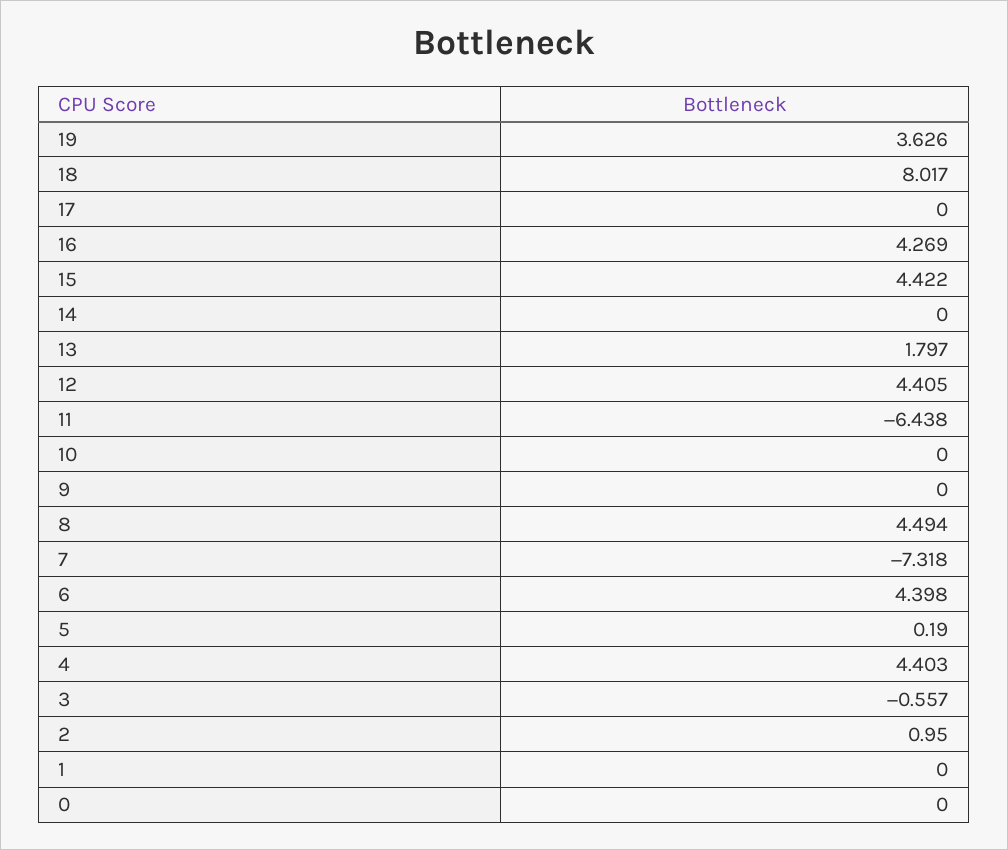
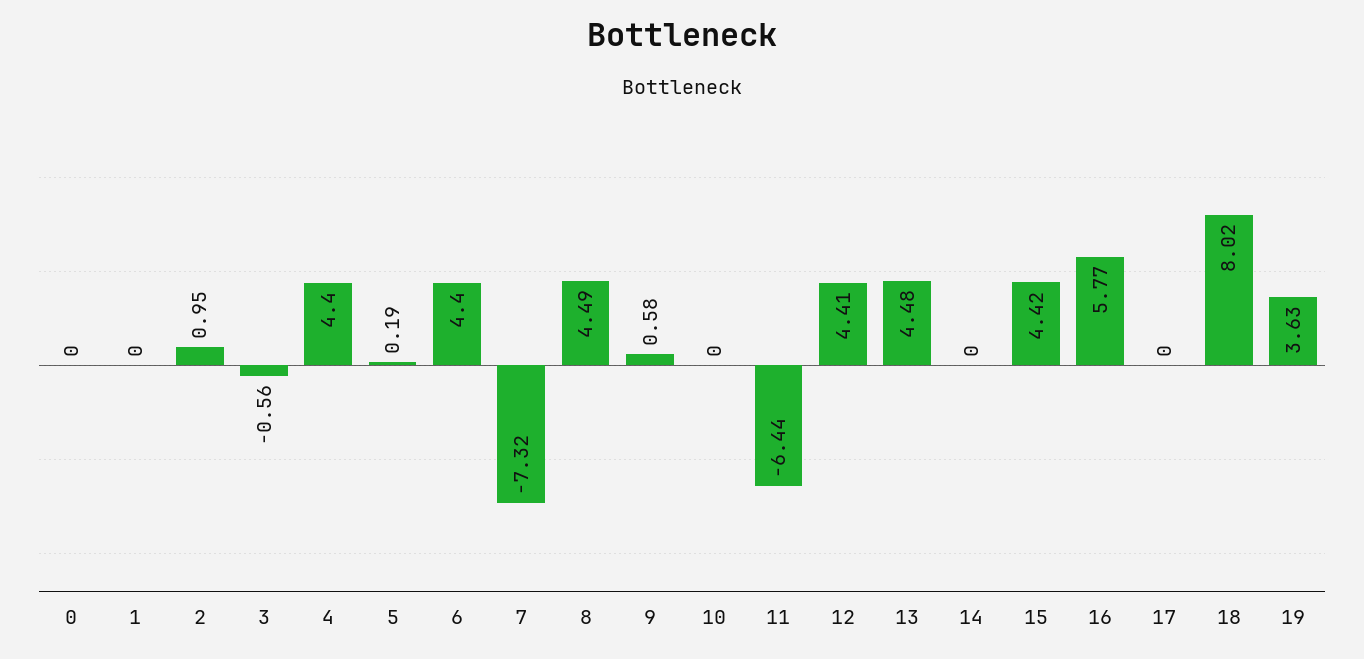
16: 4.269 -> 5.77
13: 1.797 -> 4.48
9: 0 -> 0.58

